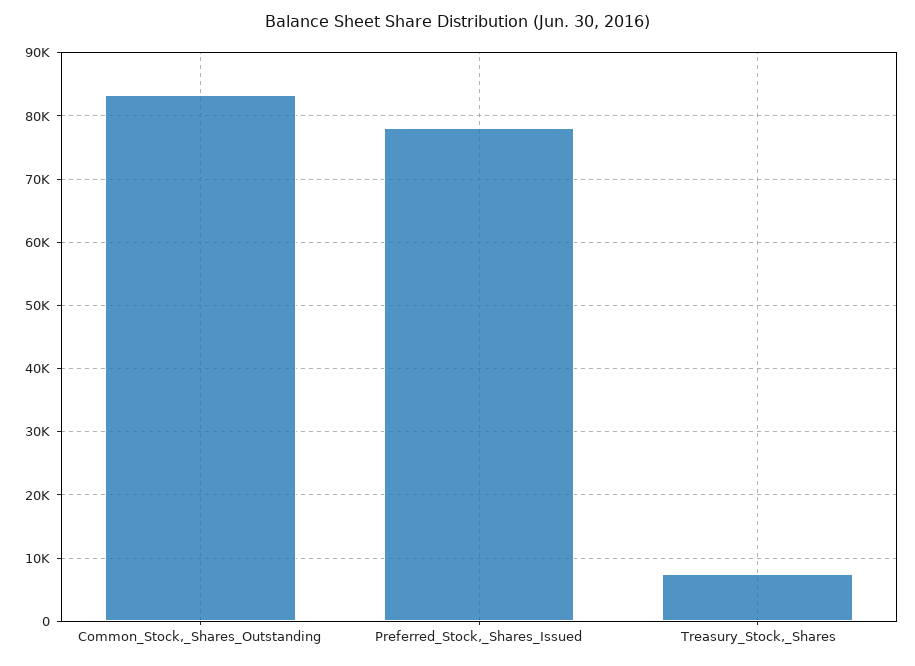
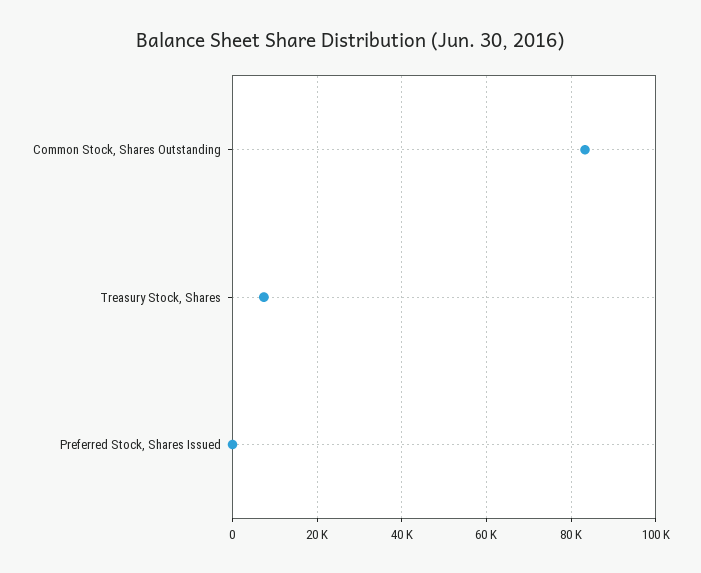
Preferred_Stock,_Shares_Issued: 78000 -> 0

